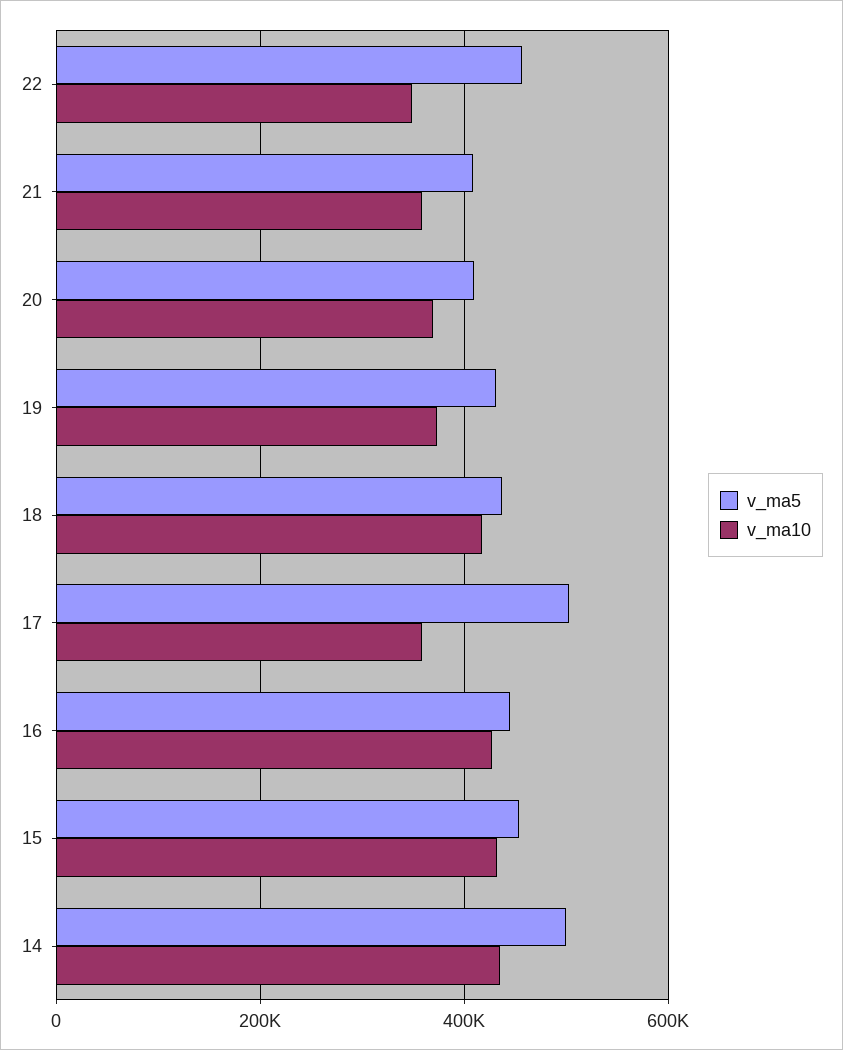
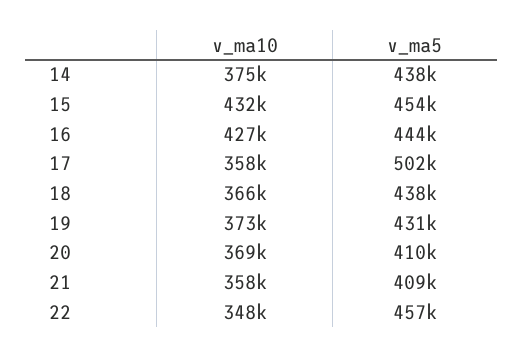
v_ma10, 18: 420000 -> 366000
v_ma5, 14: 500000 -> 438000
v_ma10, 14: 440000 -> 375000

